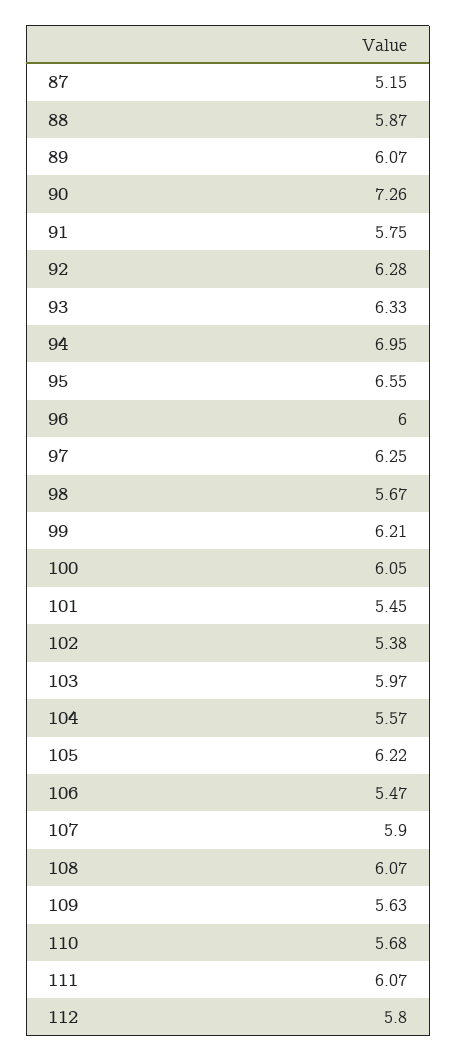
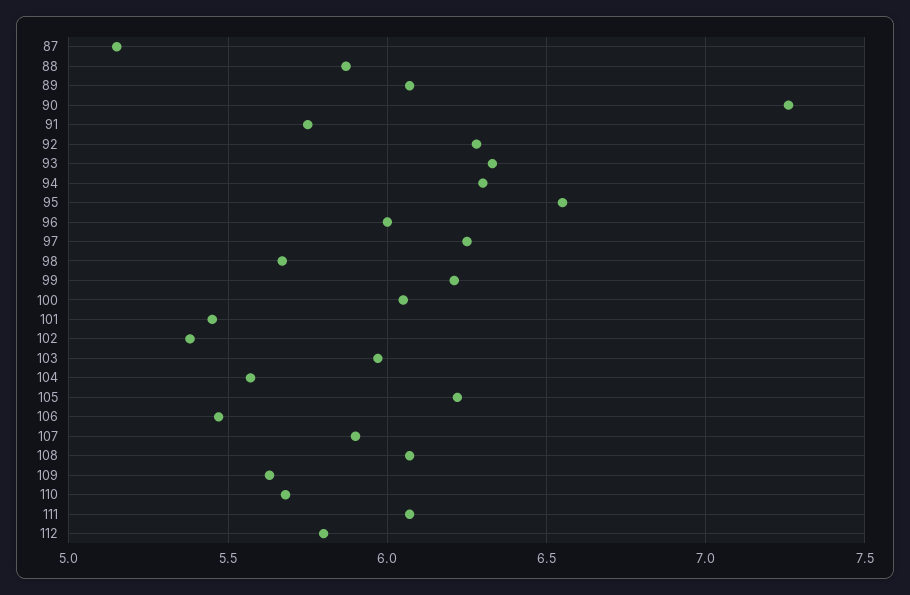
94: 6.95 -> 6.3

